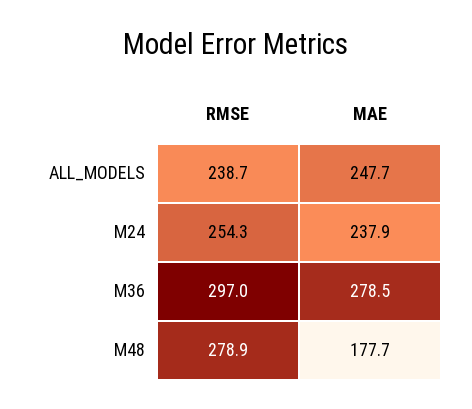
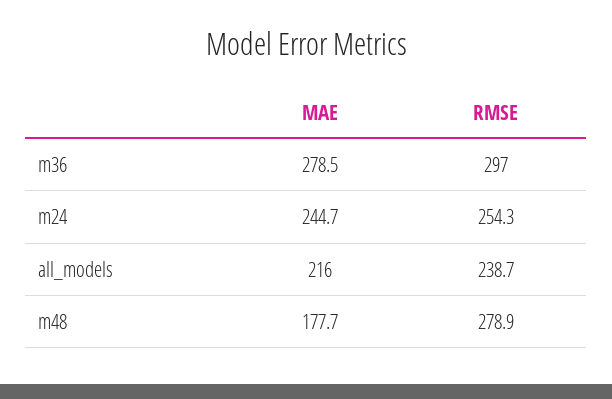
MAE, ALL_MODELS: 247.7 -> 216
MAE, M24: 237.9 -> 244.7

